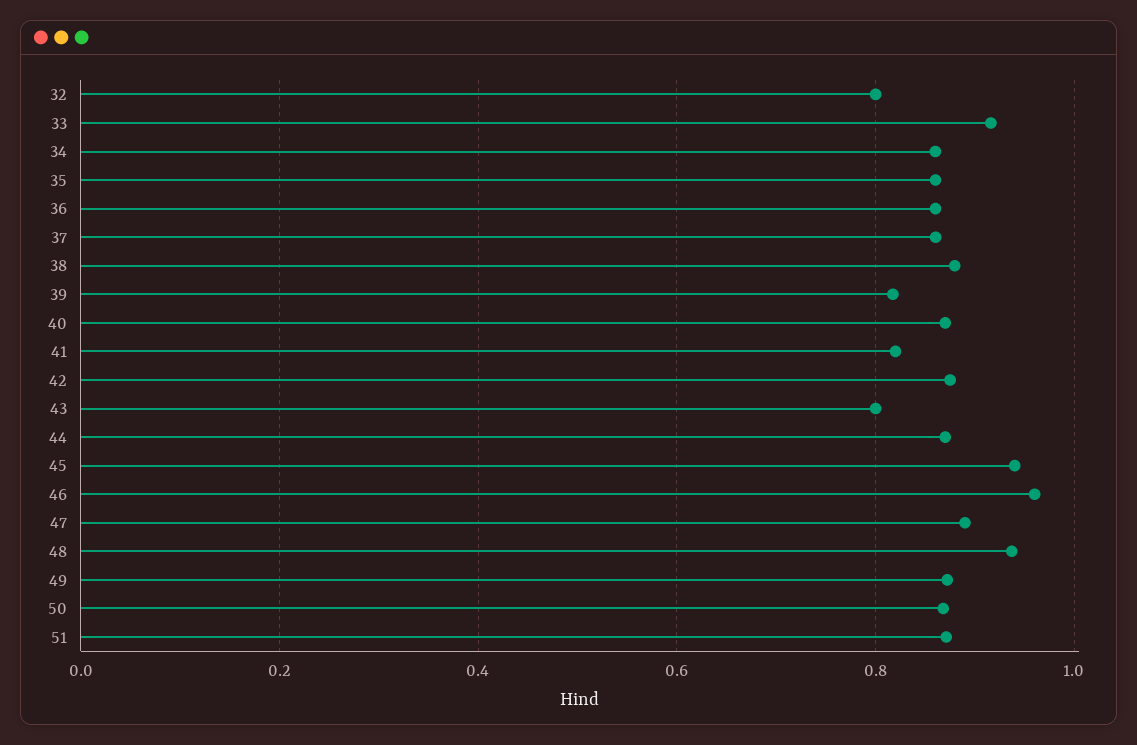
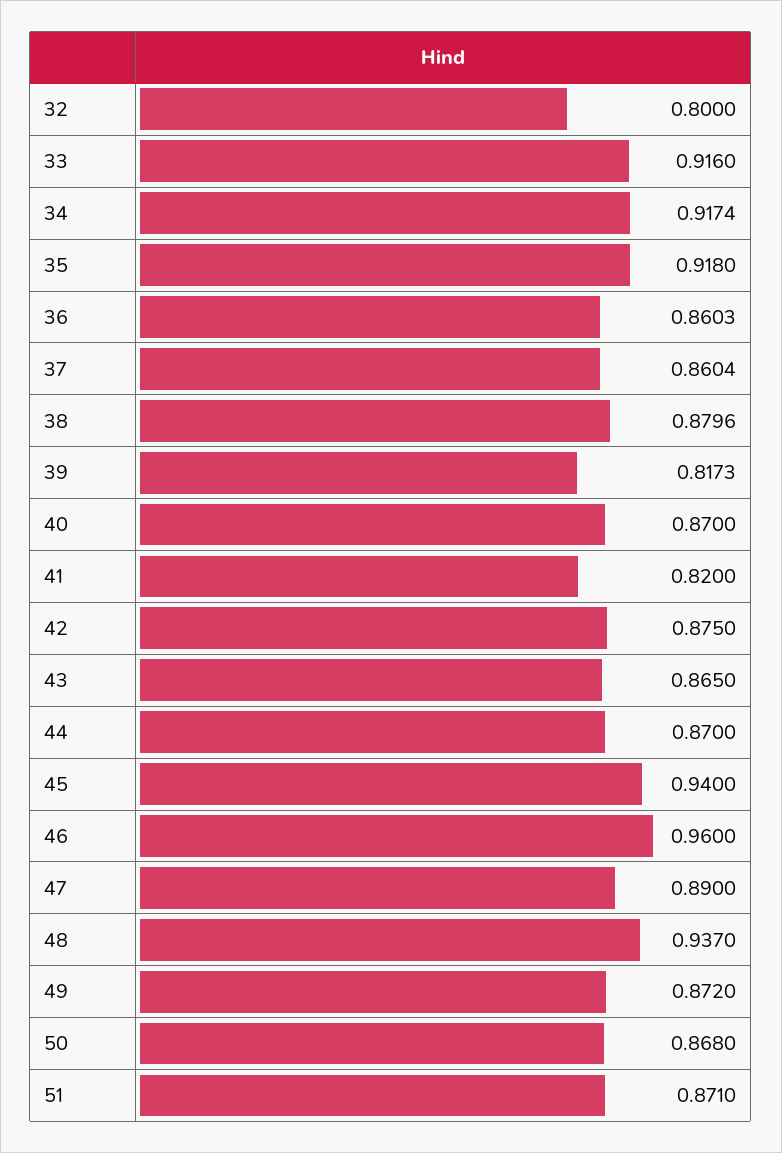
34: 0.86 -> 0.9174
35: 0.86 -> 0.918
43: 0.8 -> 0.865

